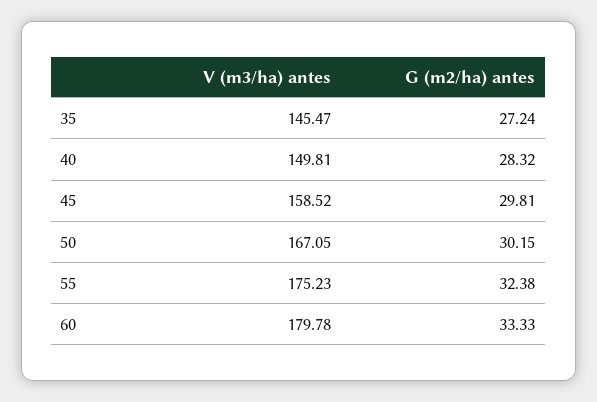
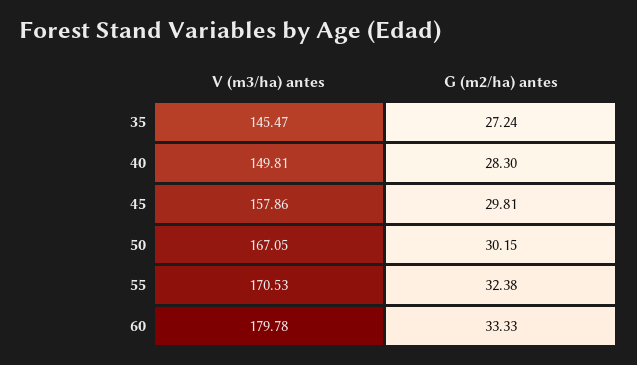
G (m2/ha) antes, 40: 28.32 -> 28.3
V (m3/ha) antes, 45: 158.52 -> 157.86
V (m3/ha) antes, 55: 175.23 -> 170.53

